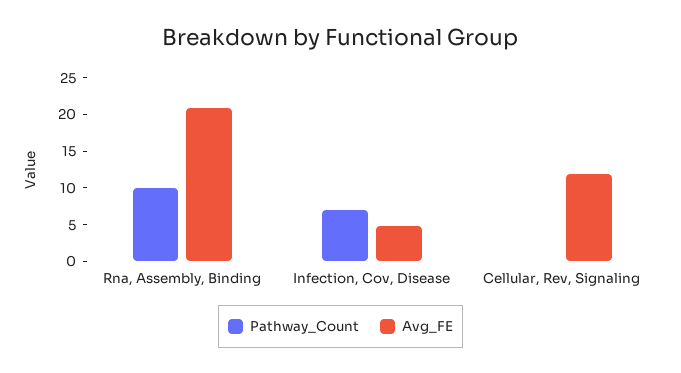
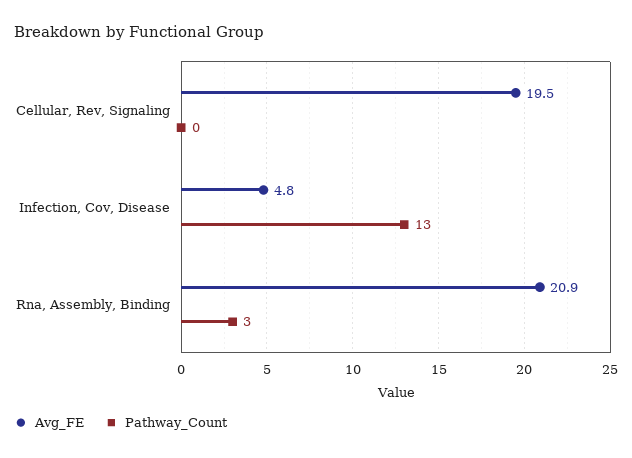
Pathway_Count, Rna, Assembly, Binding: 10 -> 3
Pathway_Count, Infection, Cov, Disease: 7.5 -> 13
Avg_FE, Cellular, Rev, Signaling: 12.5 -> 19.5

